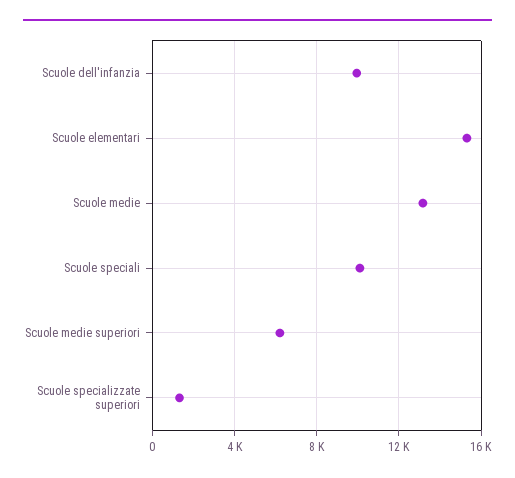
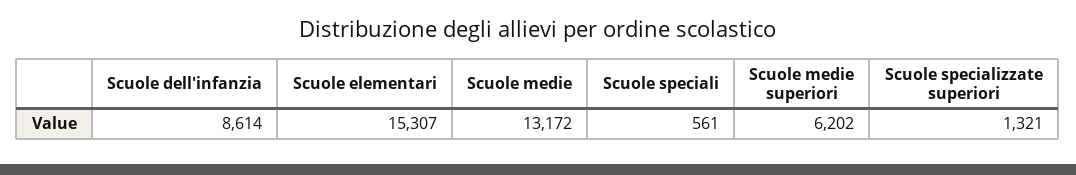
Scuole dell'infanzia: 10000 -> 8614
Scuole speciali: 10000 -> 561

